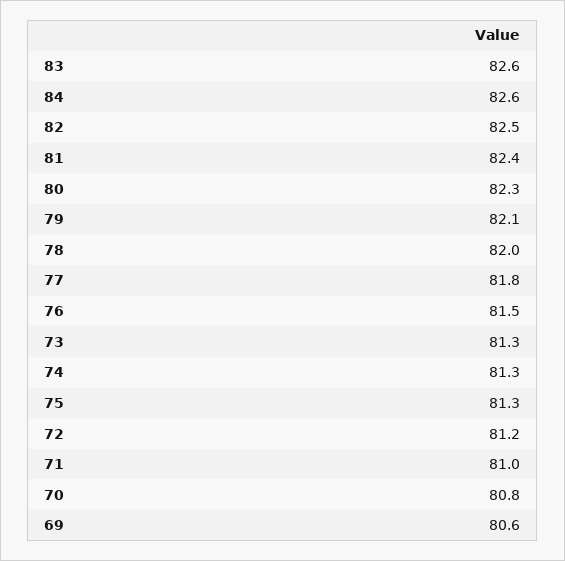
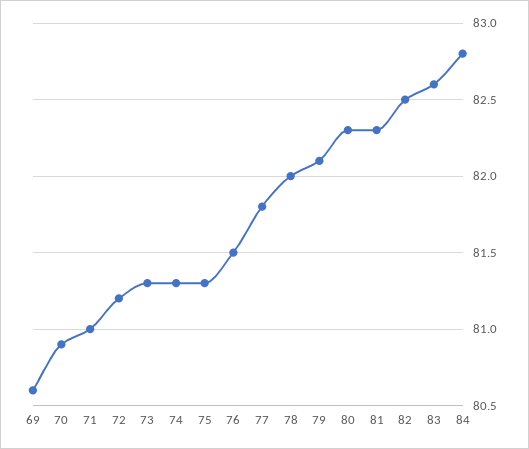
84: 82.6 -> 82.8
81: 82.4 -> 82.3
70: 80.8 -> 80.9

